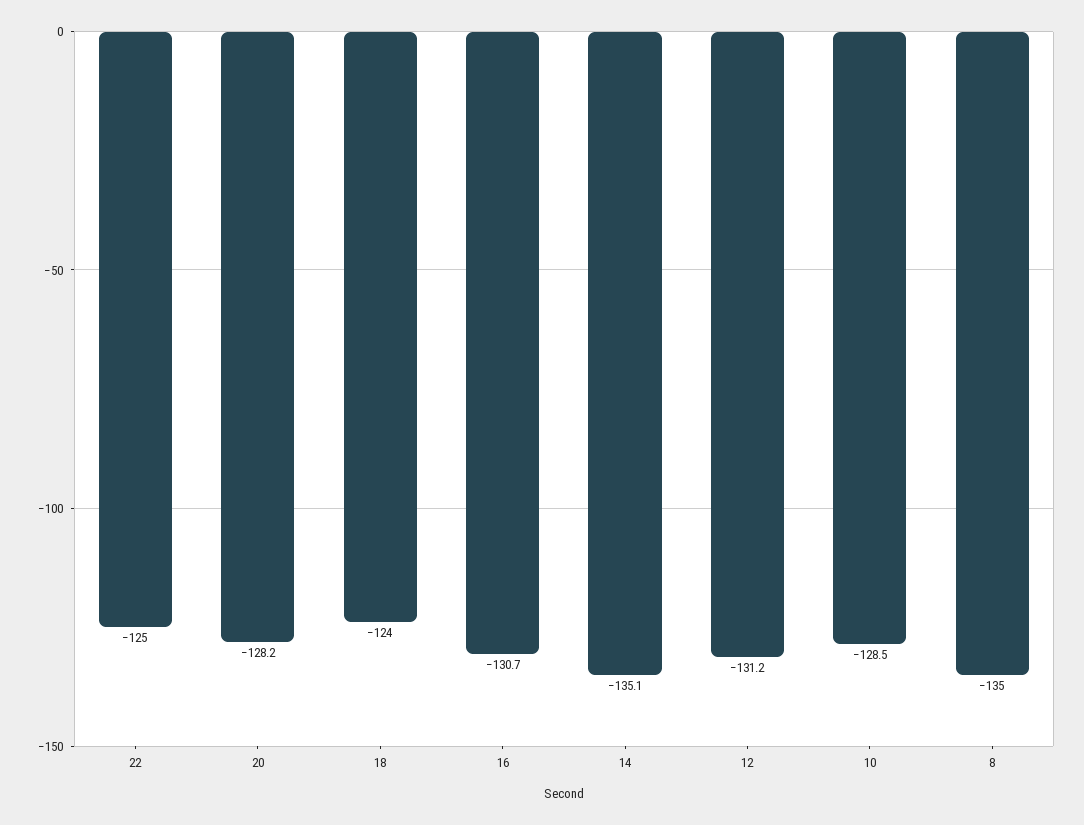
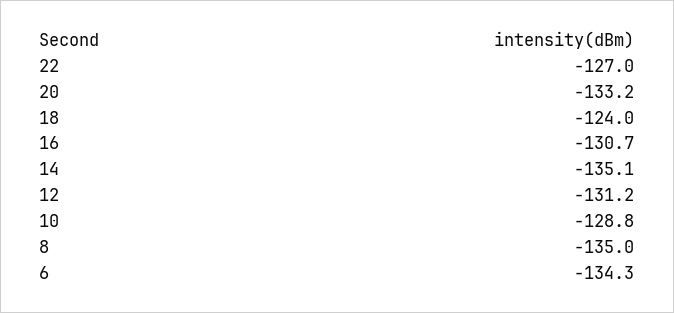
22: -125 -> -127
20: -128.2 -> -133.2
10: -128.5 -> -128.8
6: none -> -134.3

